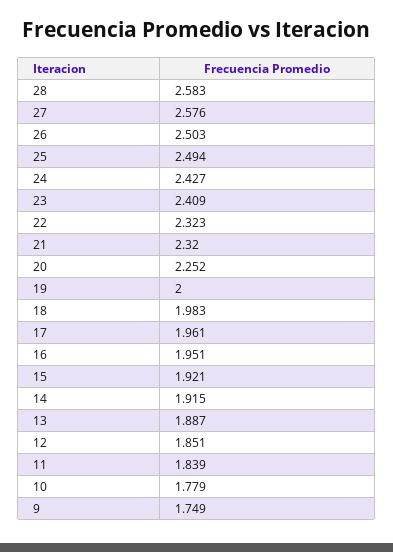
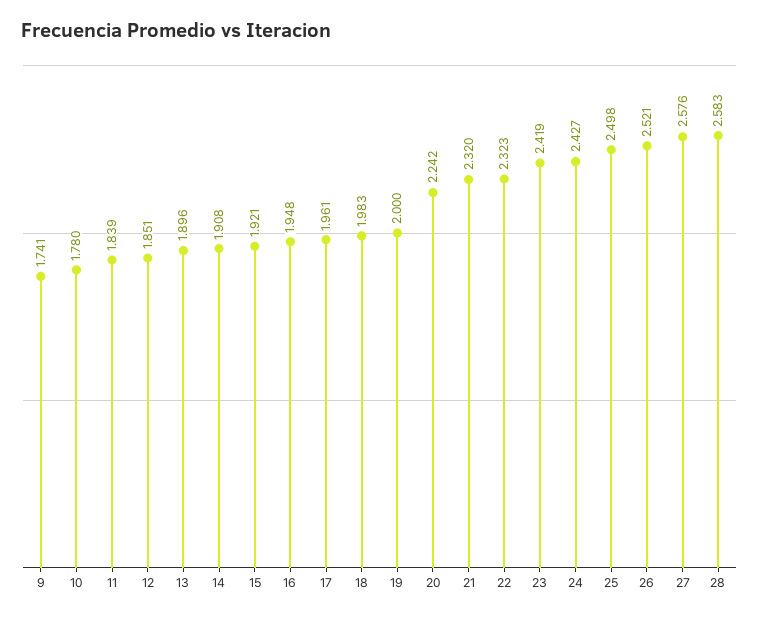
26: 2.503 -> 2.521
25: 2.494 -> 2.498
23: 2.409 -> 2.419
20: 2.252 -> 2.242
16: 1.951 -> 1.948
14: 1.915 -> 1.908
13: 1.887 -> 1.896
10: 1.779 -> 1.78
9: 1.749 -> 1.741

